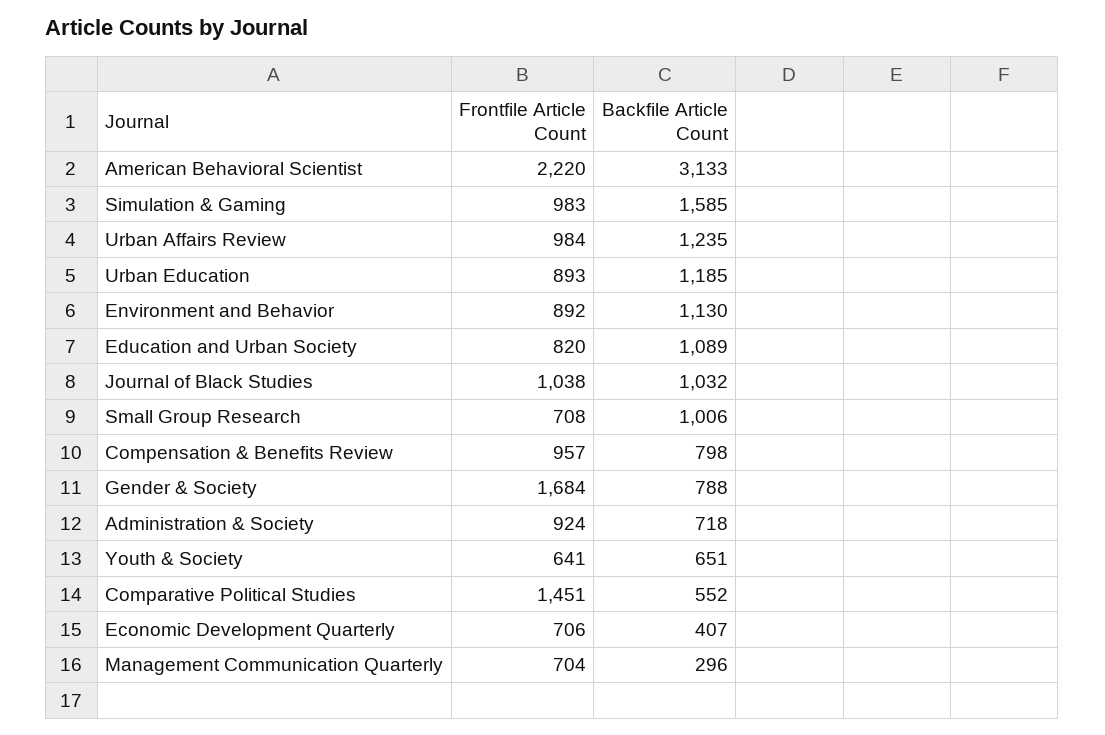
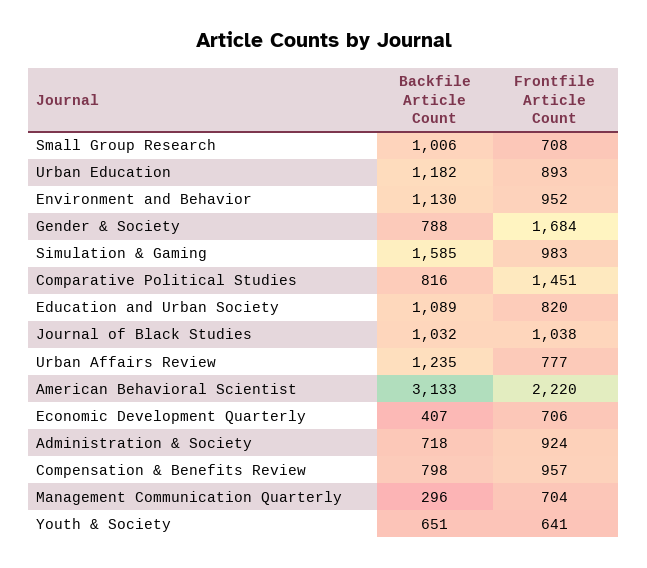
Frontfile Article Count, Urban Affairs Review: 984 -> 777
Backfile Article Count, Urban Education: 1185 -> 1182
Frontfile Article Count, Environment and Behavior: 892 -> 952
Backfile Article Count, Comparative Political Studies: 552 -> 816

